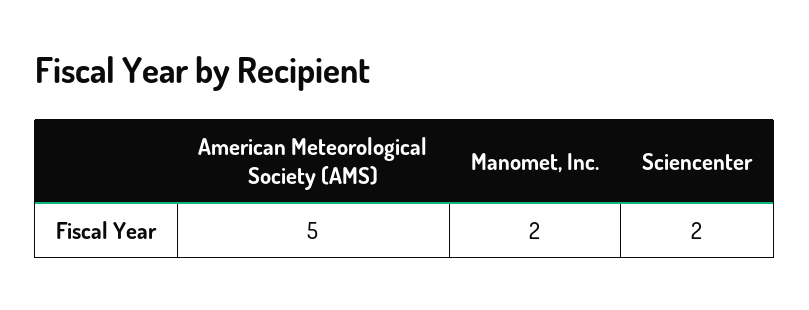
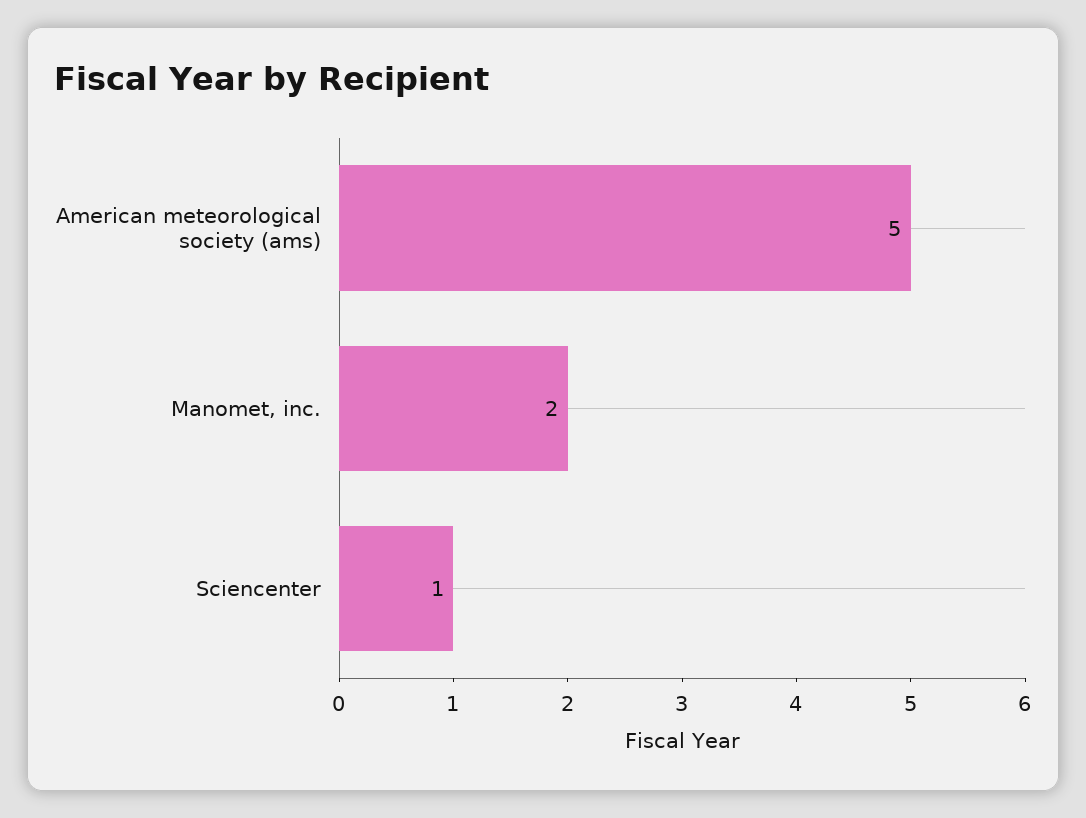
Sciencenter: 2 -> 1

